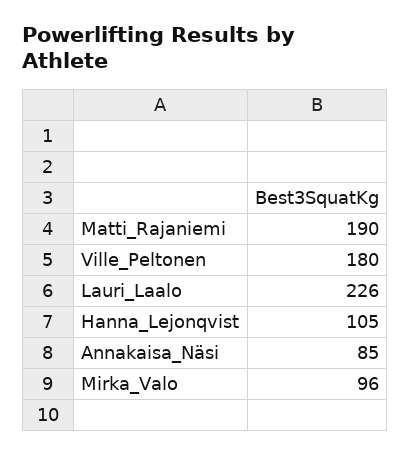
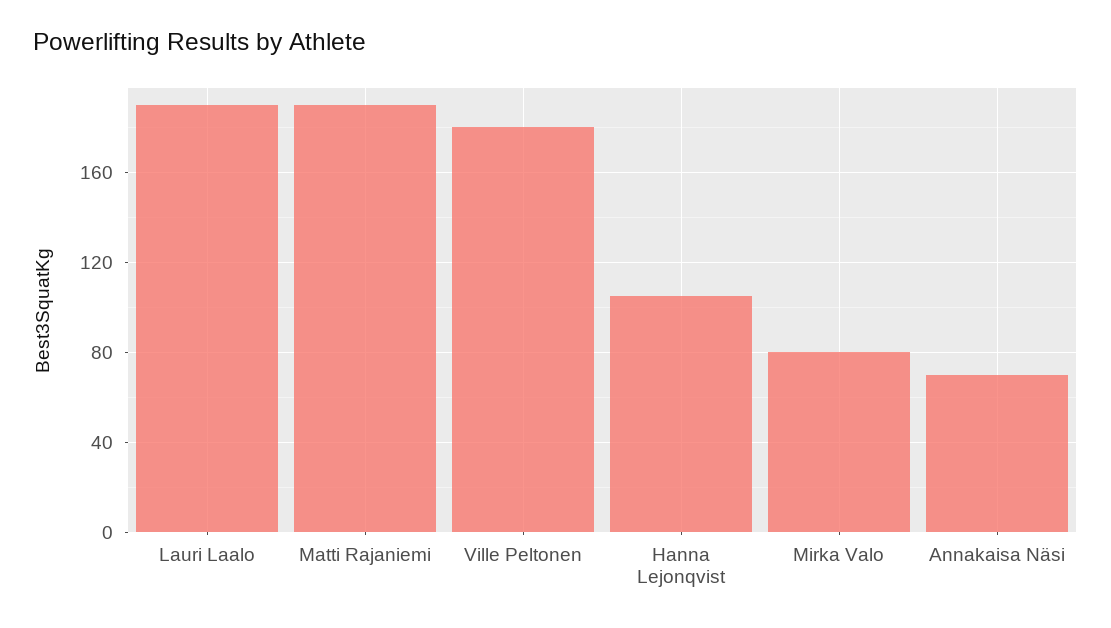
Lauri_Laalo: 226 -> 190
Annakaisa_Näsi: 85 -> 70
Mirka_Valo: 96 -> 80

